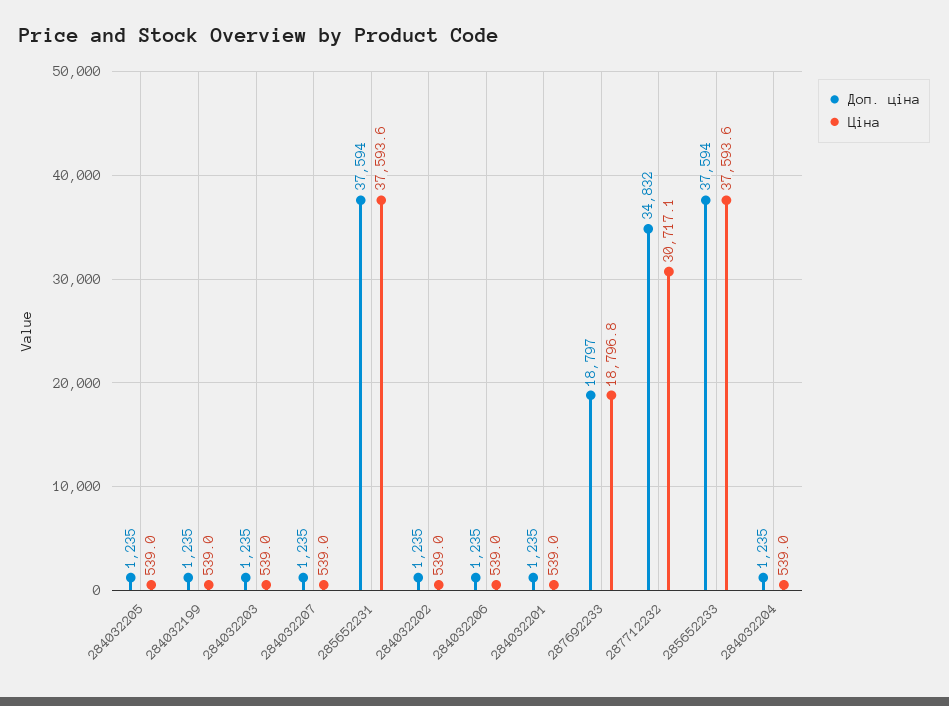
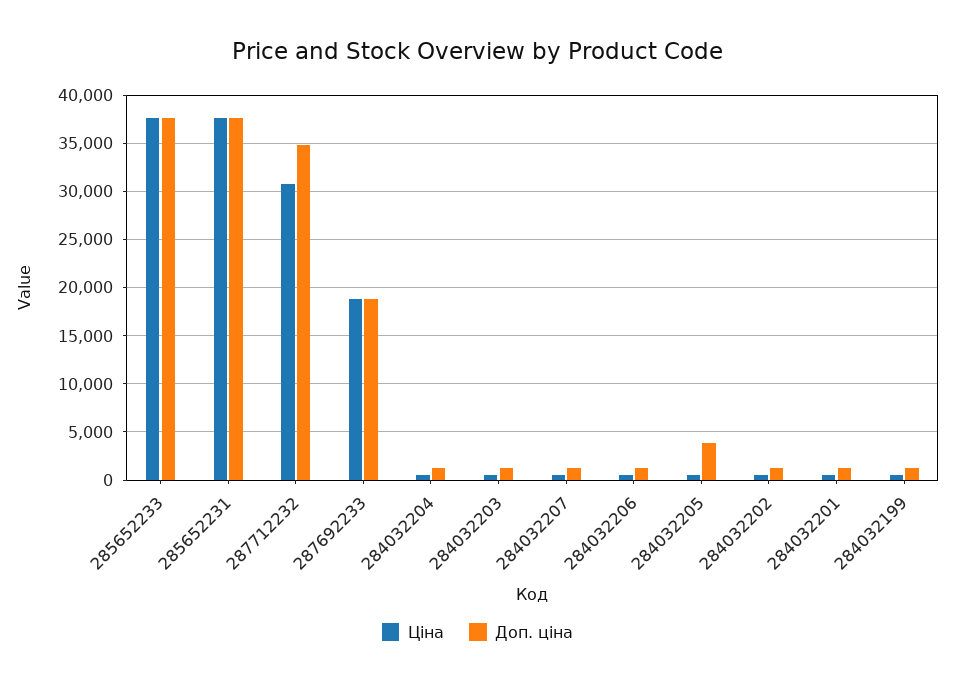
Доп. ціна, 284032205: 1235 -> 4000

